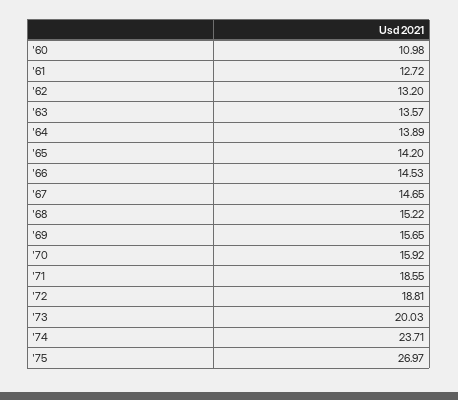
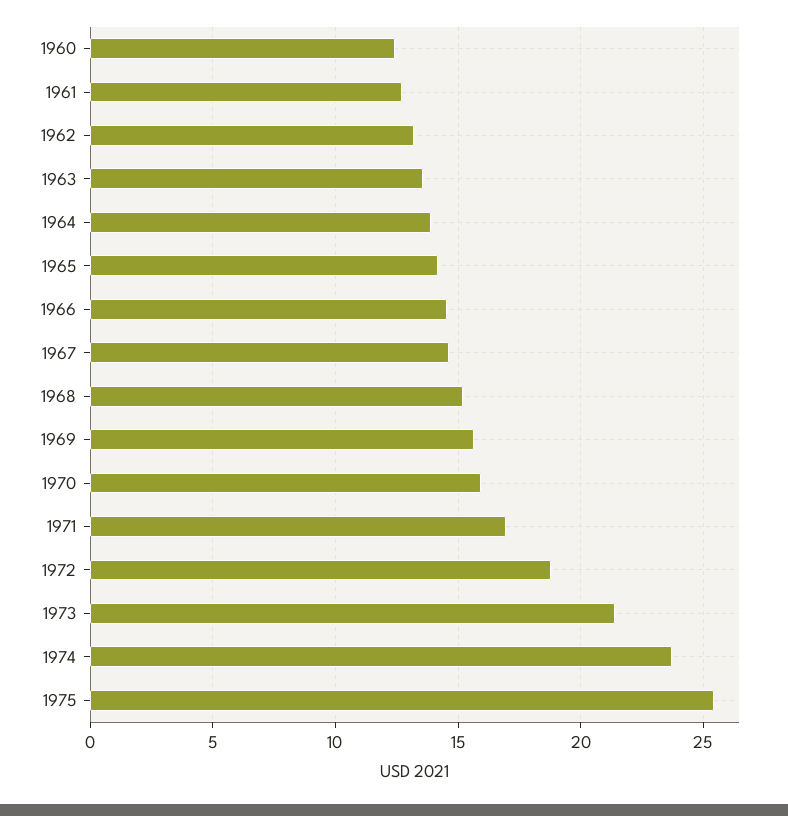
'60: 10.98 -> 12.5
'71: 18.55 -> 17
'73: 20.03 -> 21.5
'75: 26.97 -> 25.5

